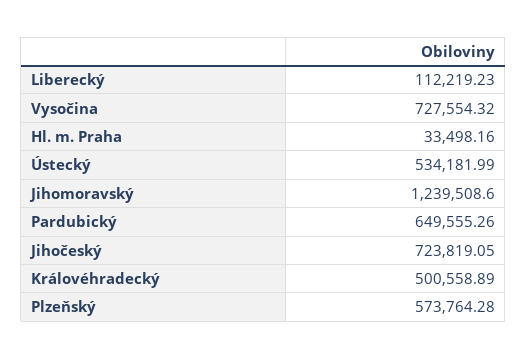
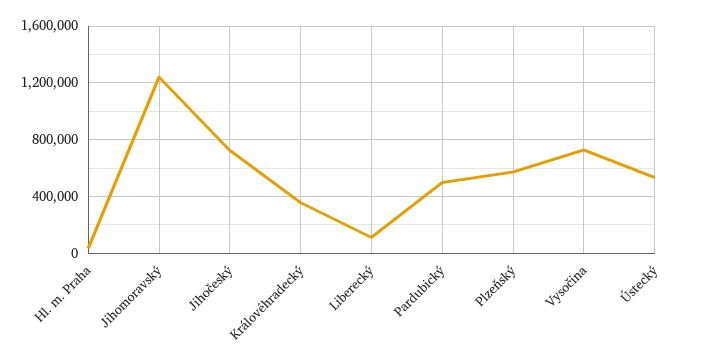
Pardubický: 649555.26 -> 500000
Královéhradecký: 500558.89 -> 350000

